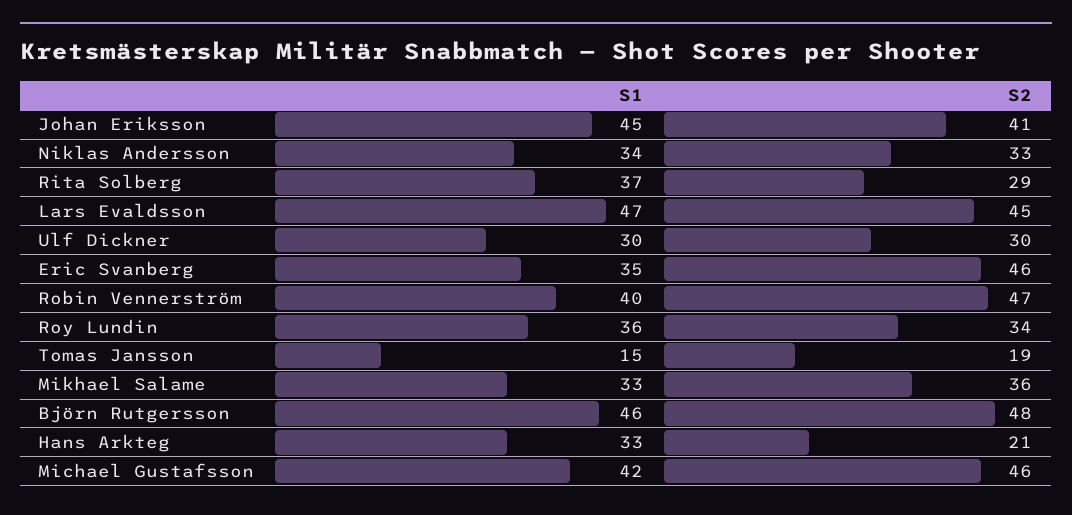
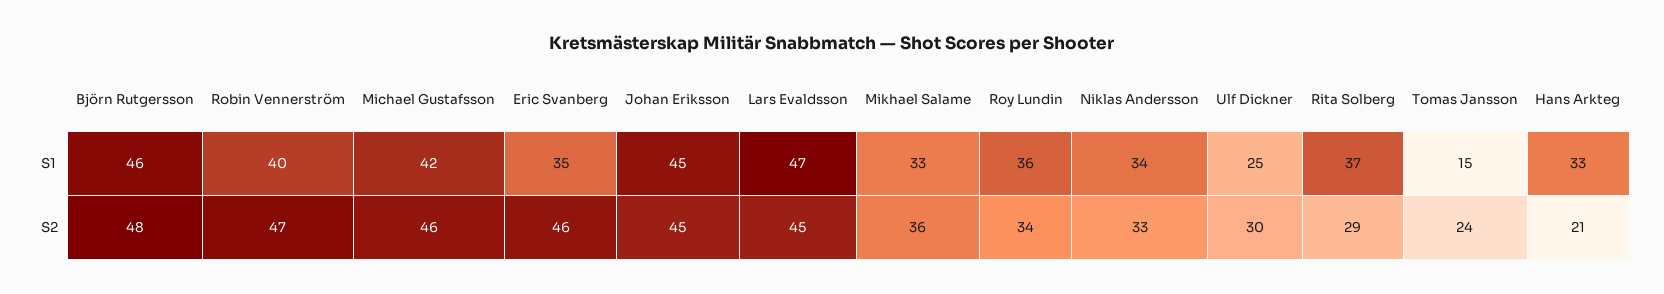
S2, Johan Eriksson: 41 -> 45
S1, Ulf Dickner: 30 -> 25
S2, Tomas Jansson: 19 -> 24

